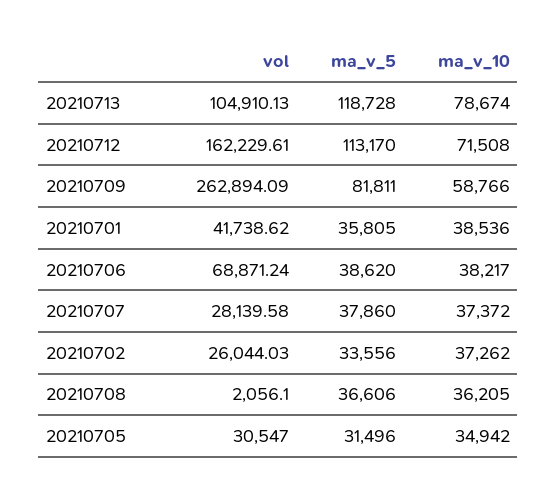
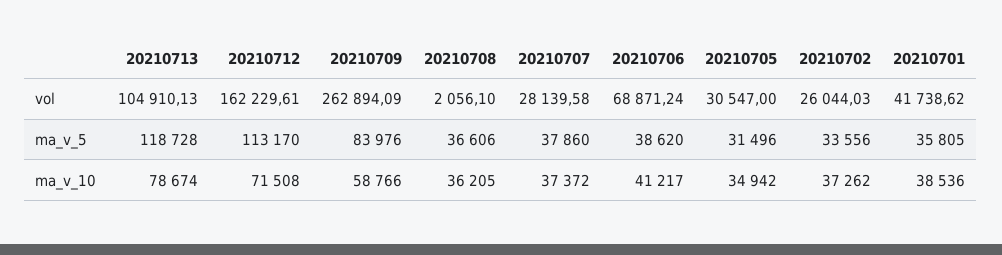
ma_v_5, 20210709: 81811 -> 83976
ma_v_10, 20210706: 38217 -> 41217

